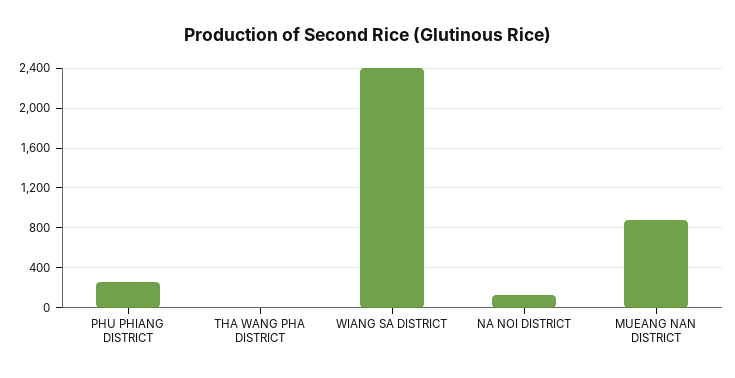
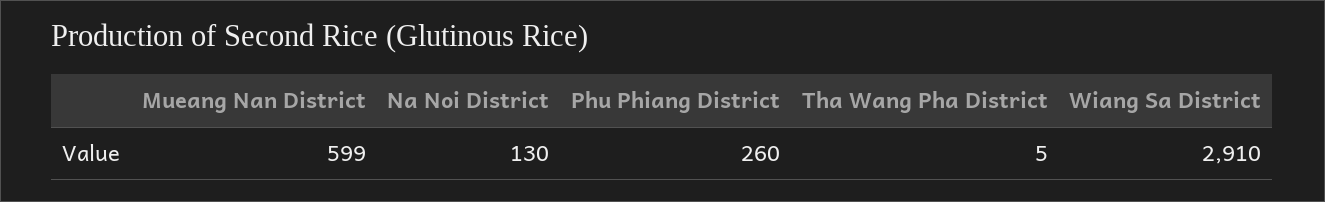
WIANG SA DISTRICT: 2400 -> 2910
MUEANG NAN DISTRICT: 900 -> 599

